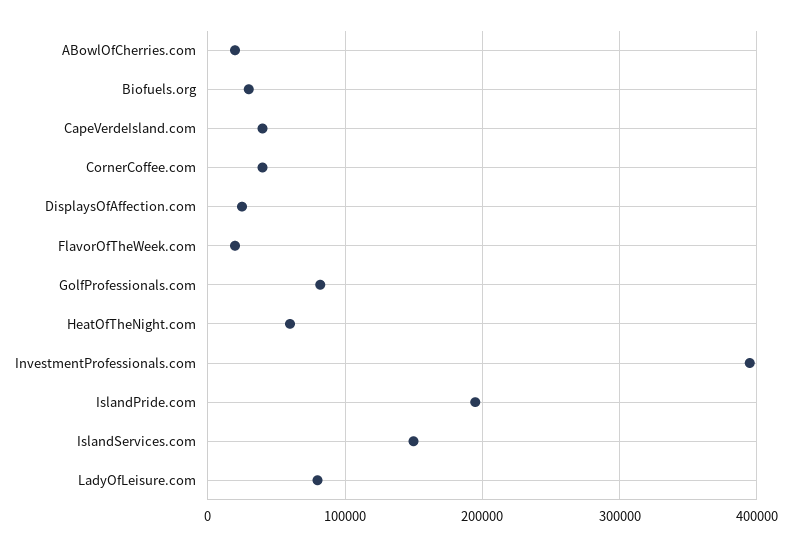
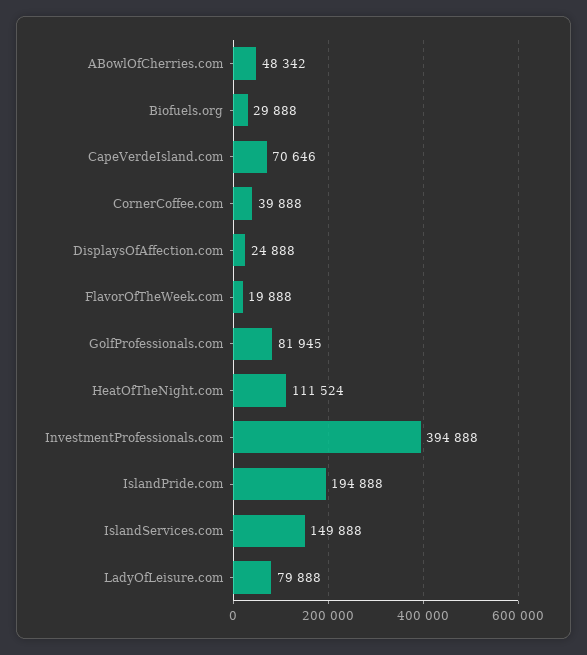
ABowlOfCherries.com: 20000 -> 48342
CapeVerdeIsland.com: 40000 -> 70646
HeatOfTheNight.com: 60000 -> 111524

